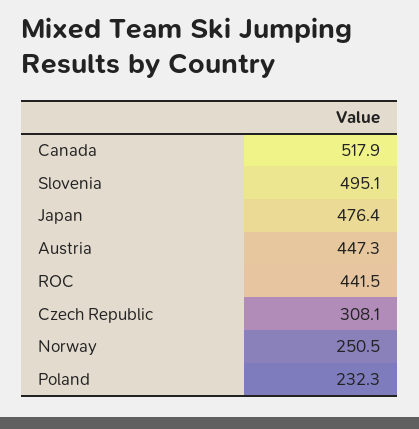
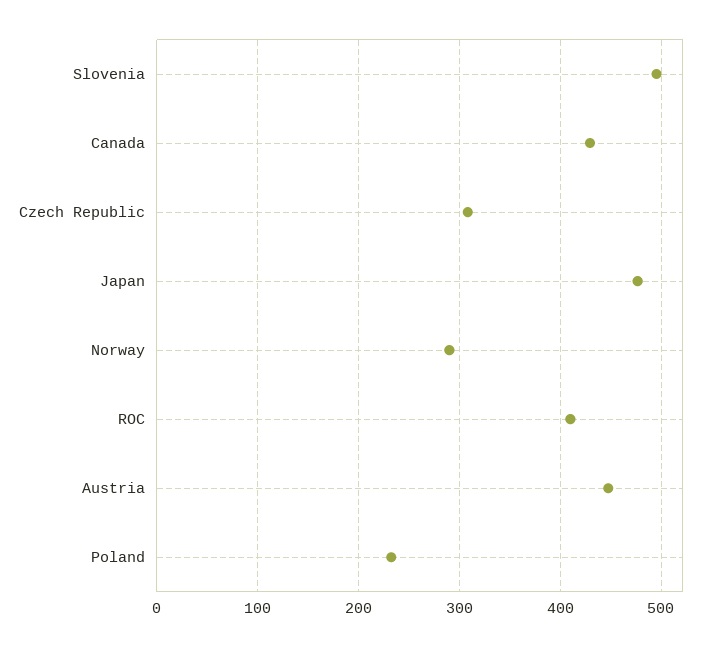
Canada: 517.9 -> 430
ROC: 441.5 -> 410
Norway: 250.5 -> 290

